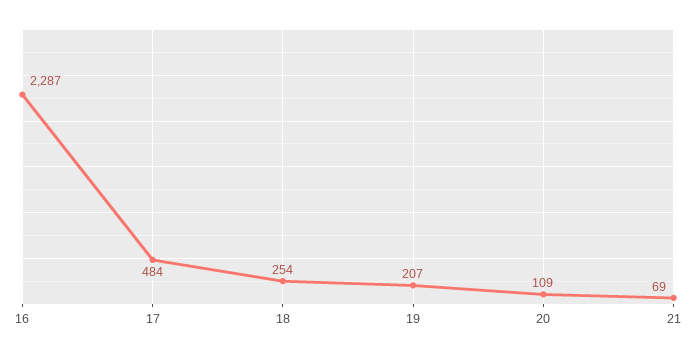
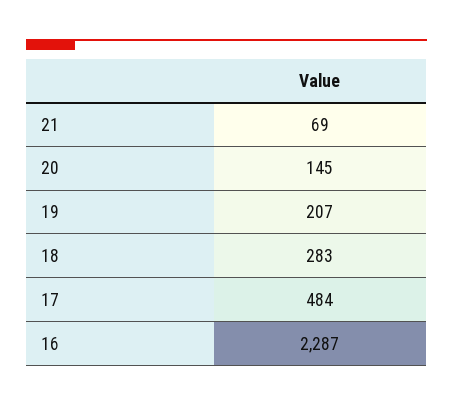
18: 254 -> 283
20: 109 -> 145

